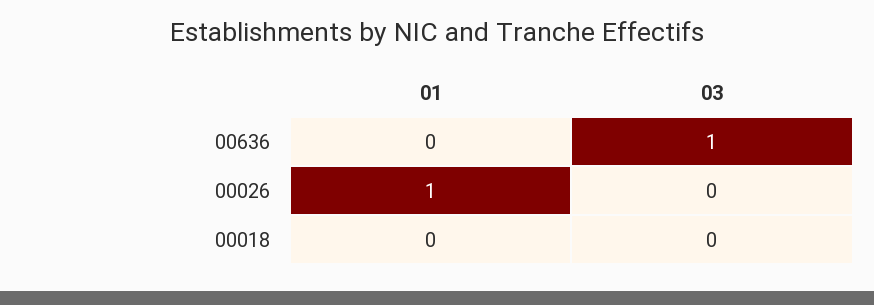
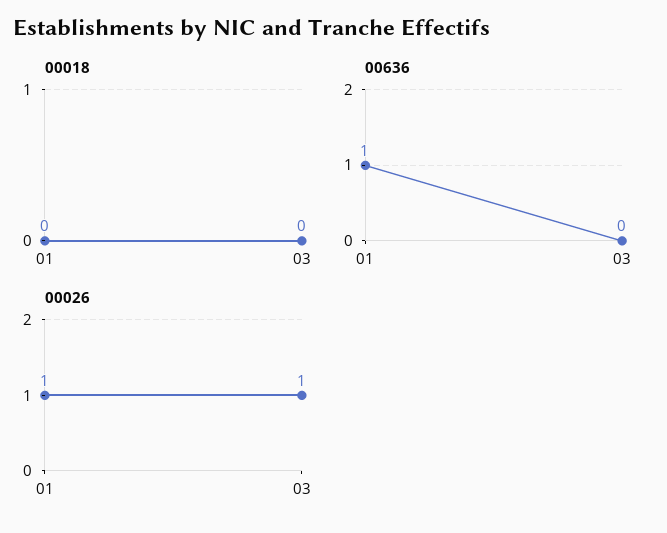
00636, 01: 0 -> 1
00636, 03: 1 -> 0
00026, 03: 0 -> 1

